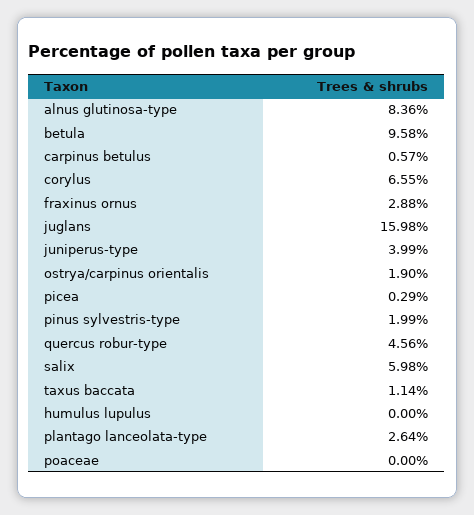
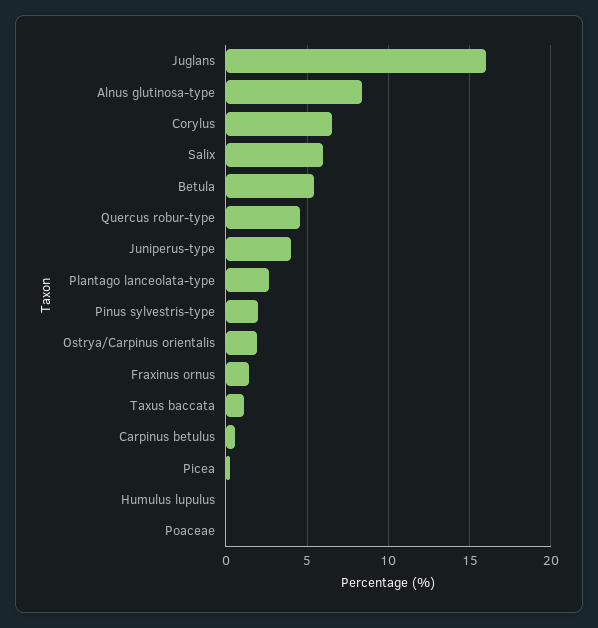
betula: 9.58 -> 5.5
fraxinus ornus: 2.88 -> 1.5

